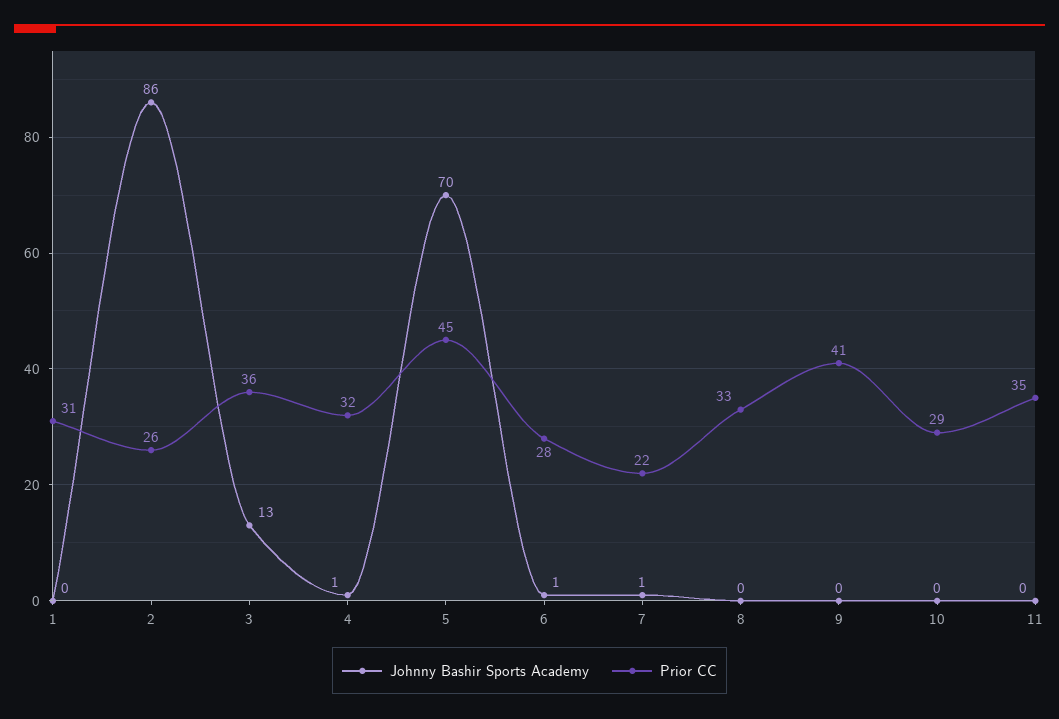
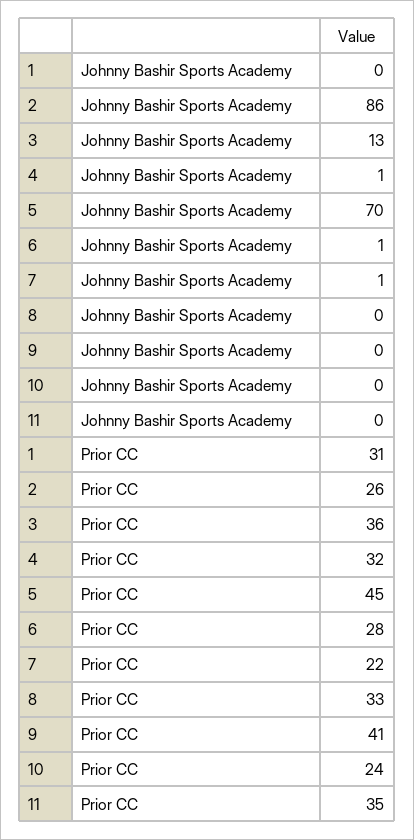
Prior CC, 10: 29 -> 24

